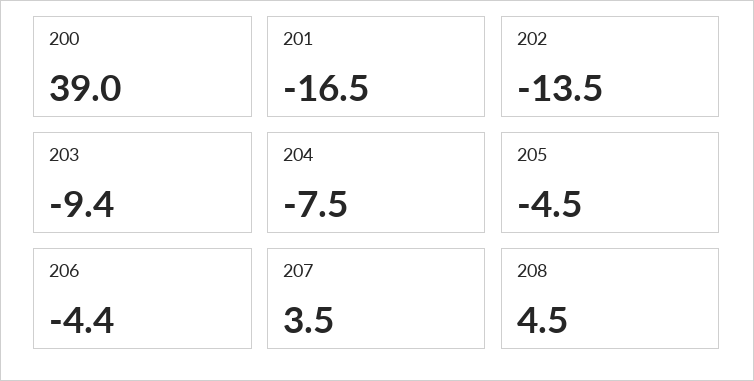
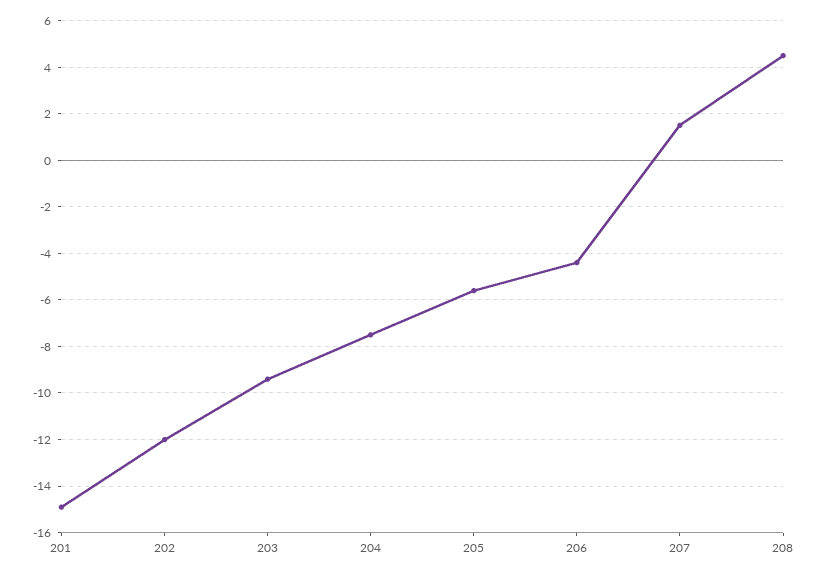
200: 39 -> none
201: -16.5 -> -15
202: -13.5 -> -12
205: -4.5 -> -5.5
207: 3.5 -> 1.5

